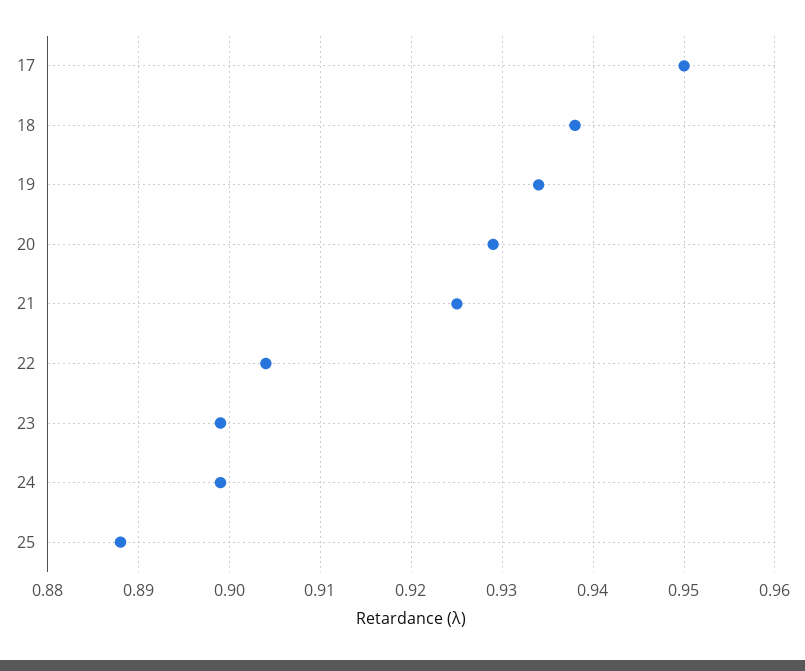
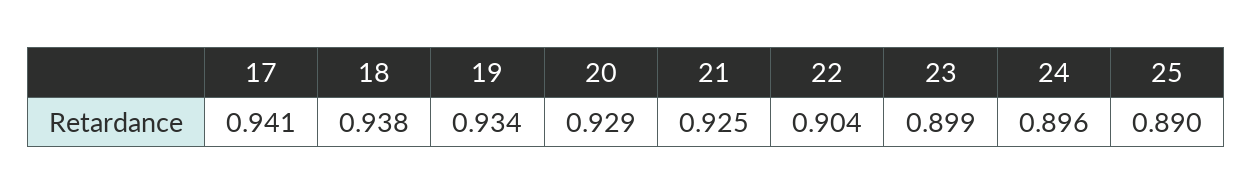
17: 0.95 -> 0.941
24: 0.899 -> 0.896
25: 0.888 -> 0.89

